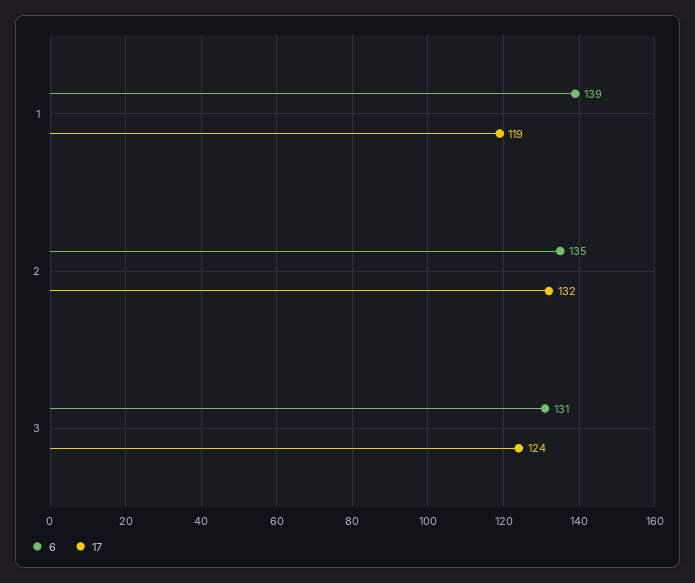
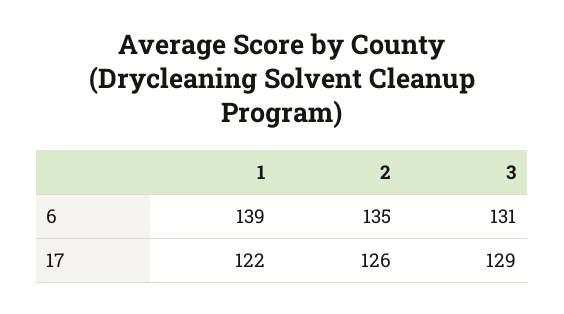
17, 1: 119 -> 122
17, 2: 132 -> 126
17, 3: 124 -> 129

